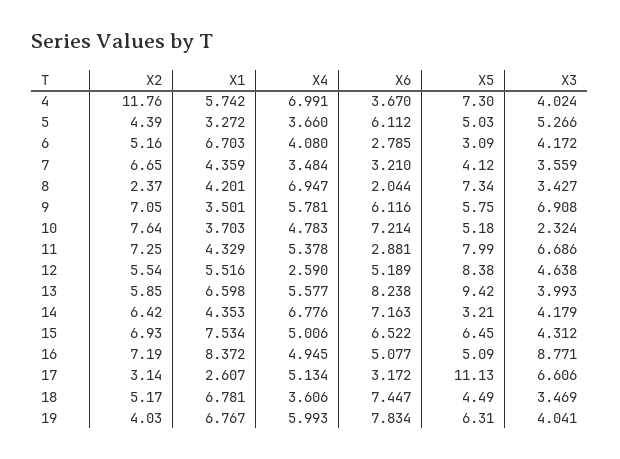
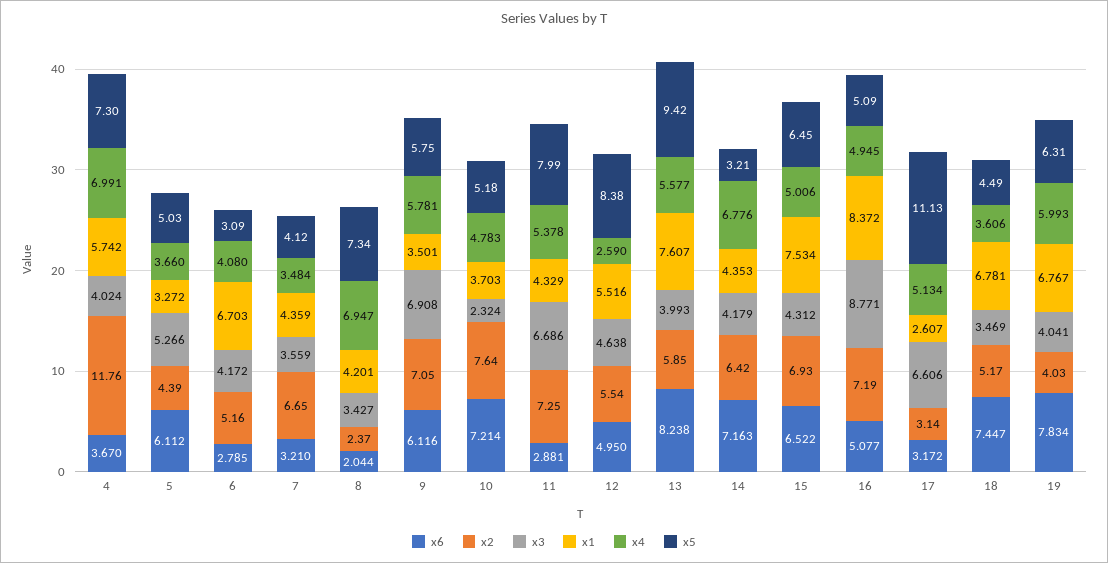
X6, 12: 5.189 -> 4.95
X1, 13: 6.598 -> 7.607

